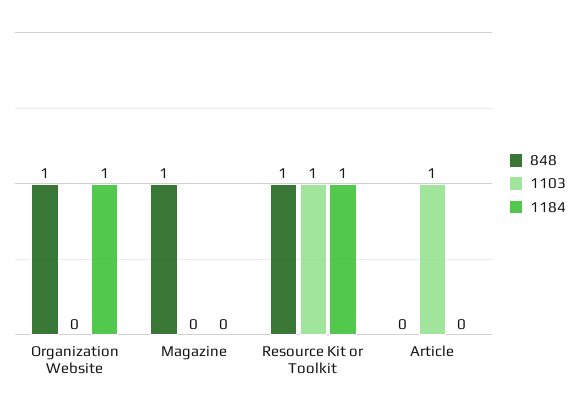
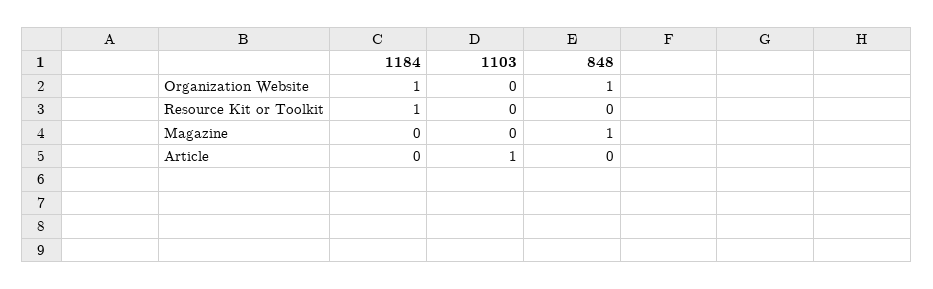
848, Resource Kit or Toolkit: 1 -> 0
1103, Resource Kit or Toolkit: 1 -> 0

